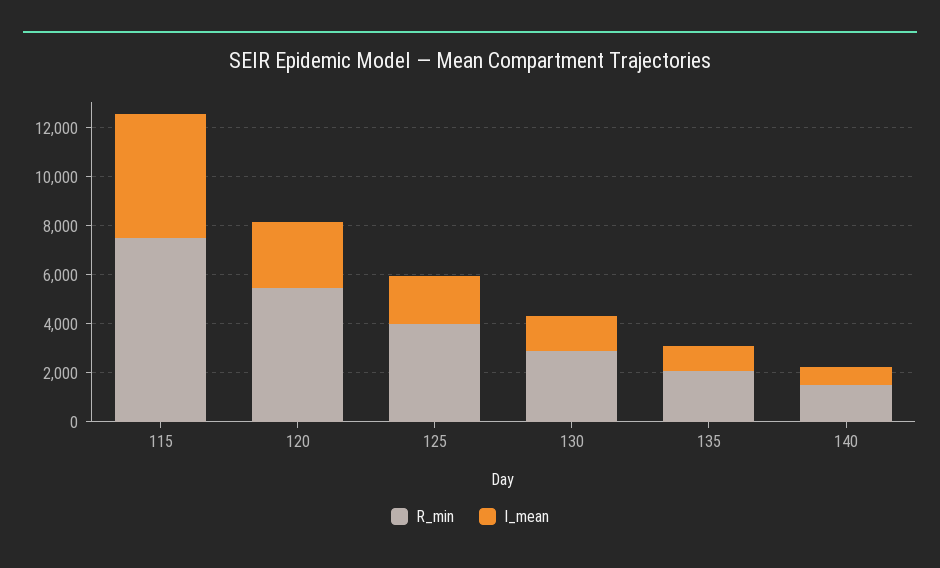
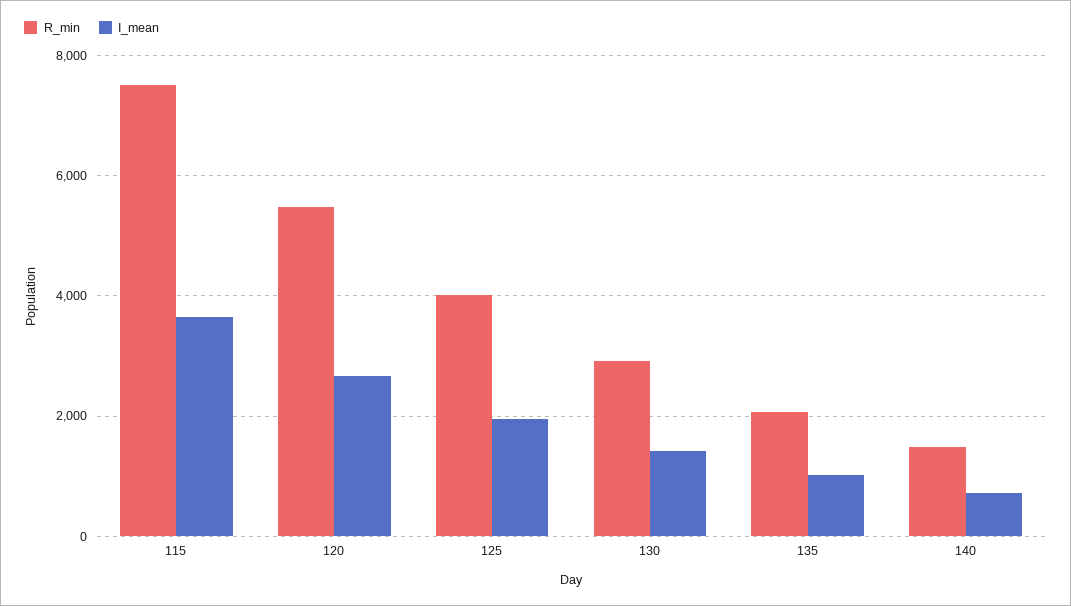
I_mean, 115: 5000 -> 3600

